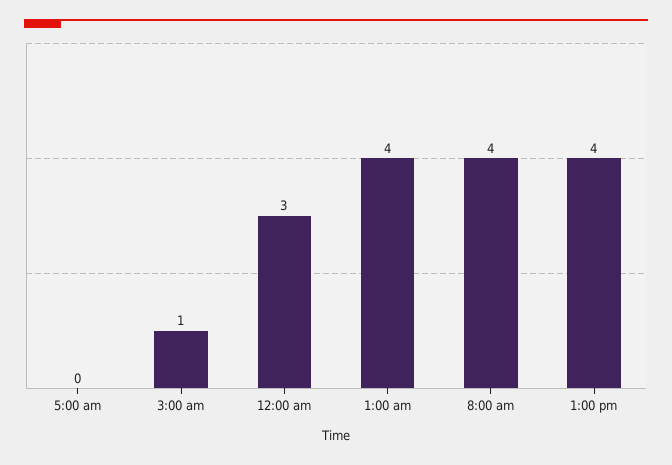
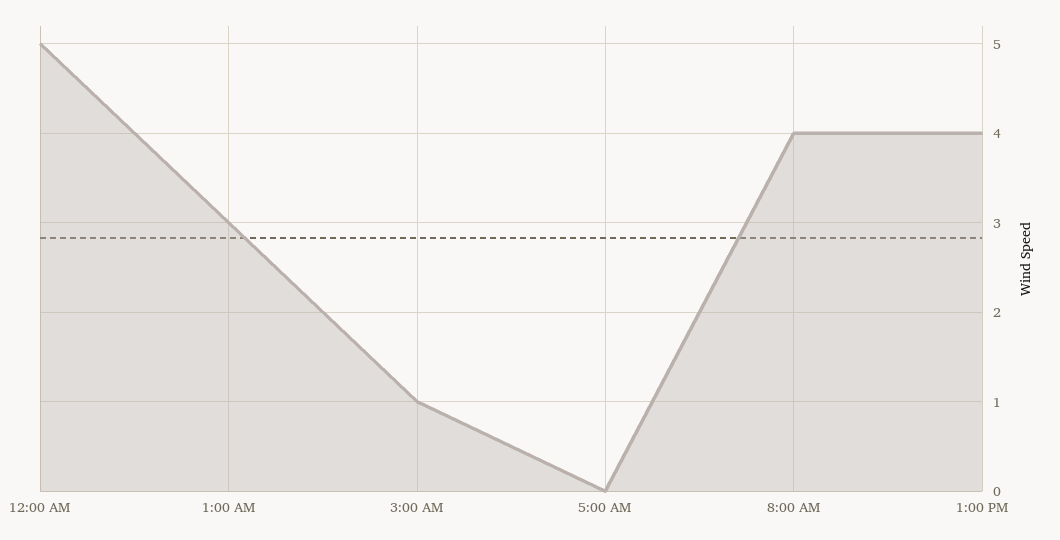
12:00 am: 3 -> 5
1:00 am: 4 -> 3

